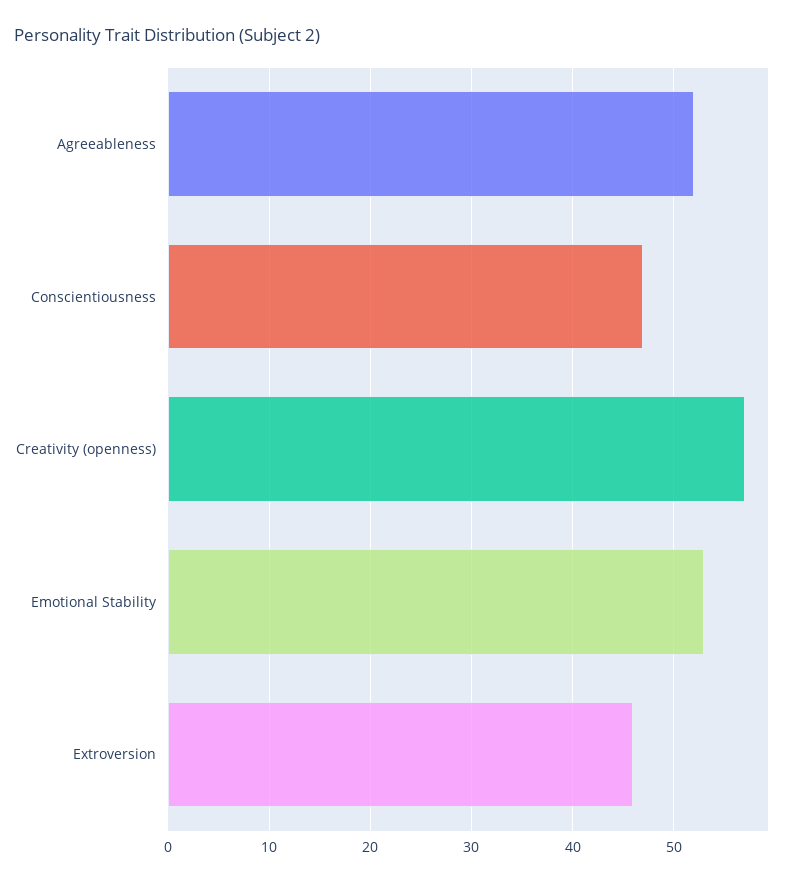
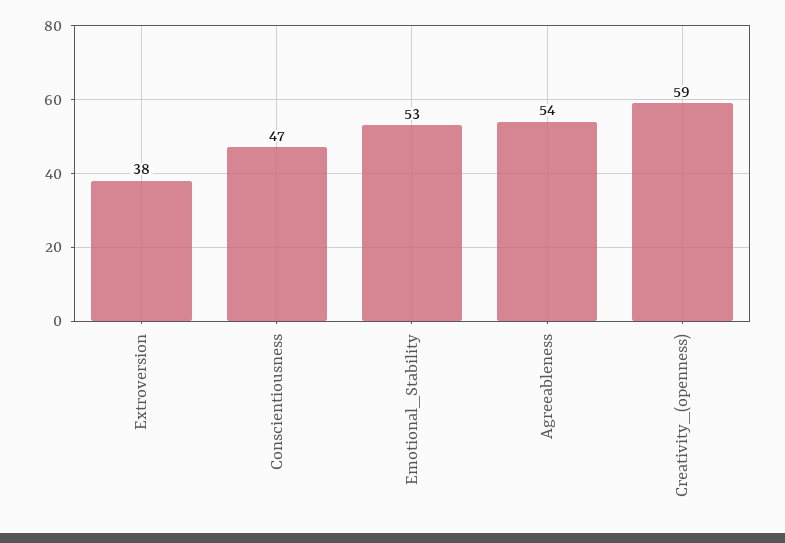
Agreeableness: 52 -> 54
Creativity (openness): 57 -> 59
Extroversion: 46 -> 38

